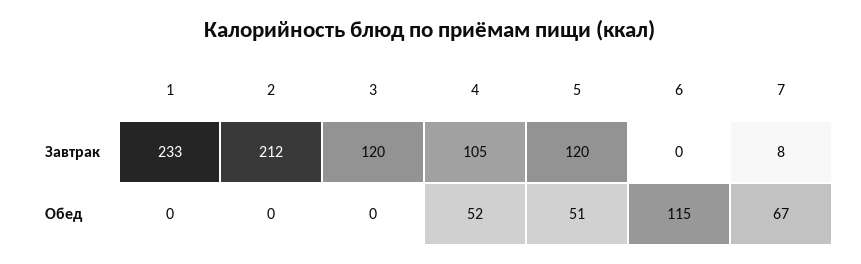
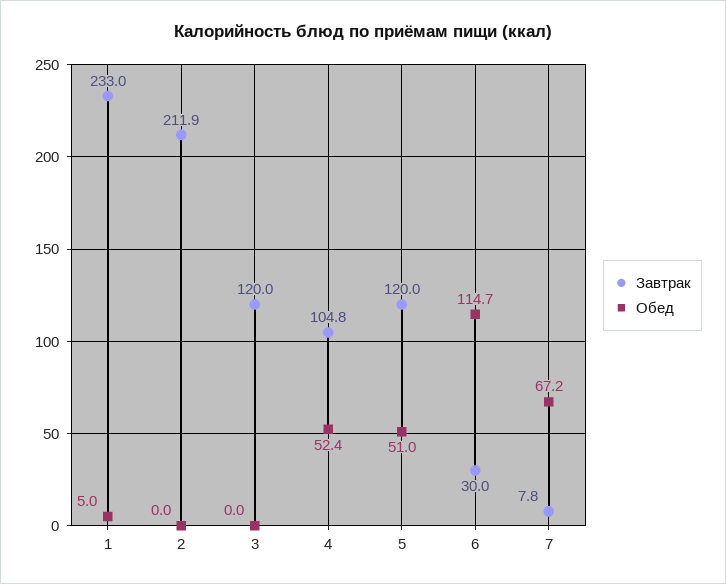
Завтрак, 6: 0 -> 30
Обед, 1: 0 -> 5

